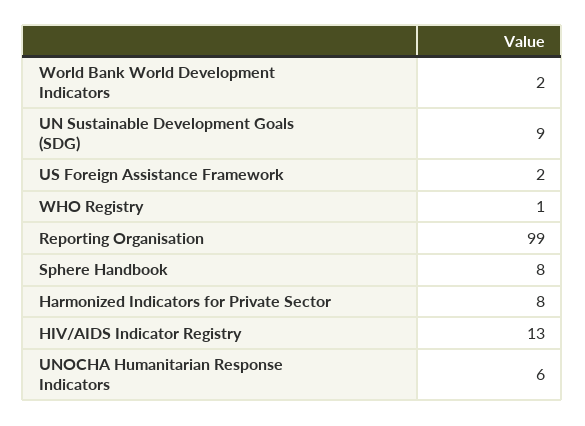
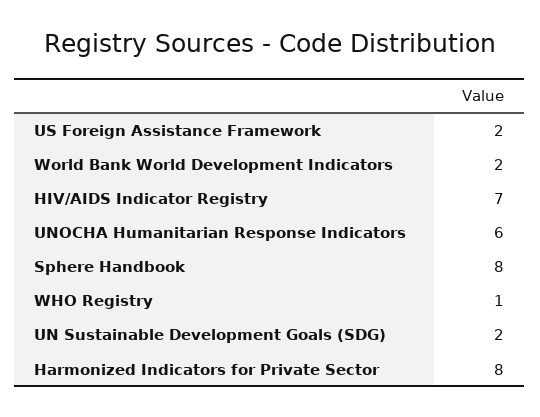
UN Sustainable Development Goals (SDG): 9 -> 2
Reporting Organisation: 99 -> none
HIV/AIDS Indicator Registry: 13 -> 7

